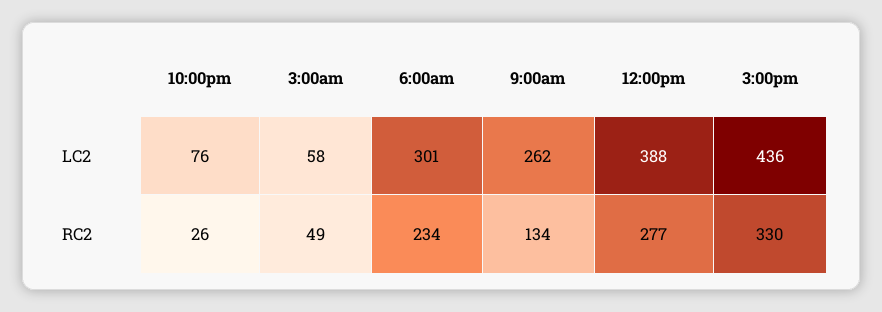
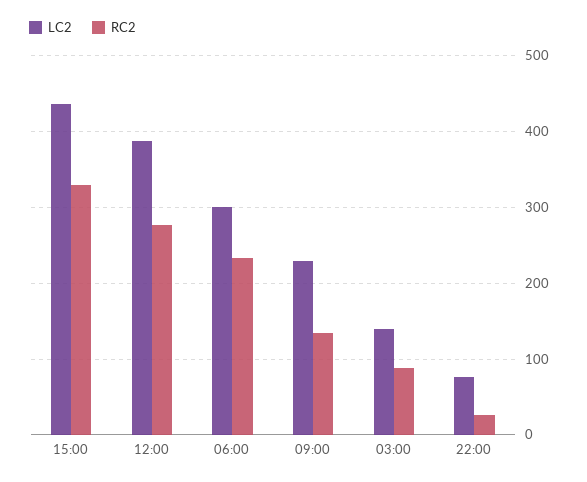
LC2, 3:00am: 58 -> 140
LC2, 9:00am: 262 -> 230
RC2, 3:00am: 49 -> 90

